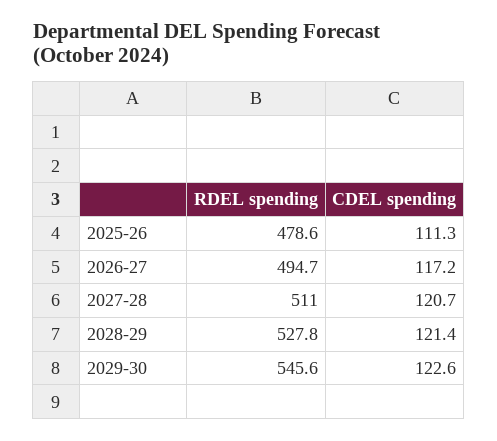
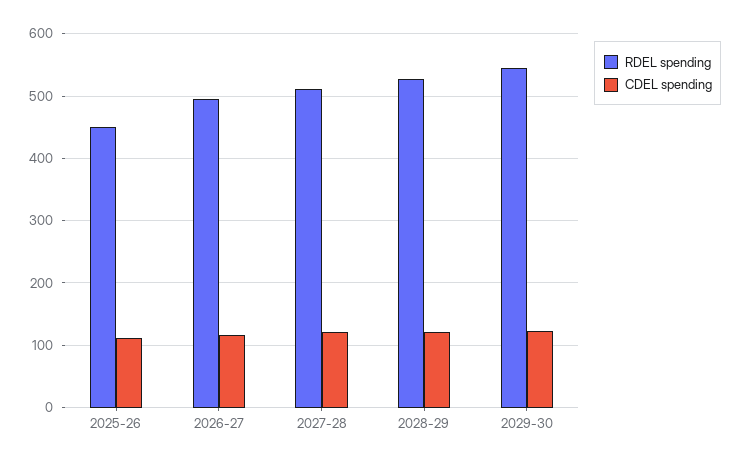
RDEL spending, 2025-26: 478.6 -> 450

